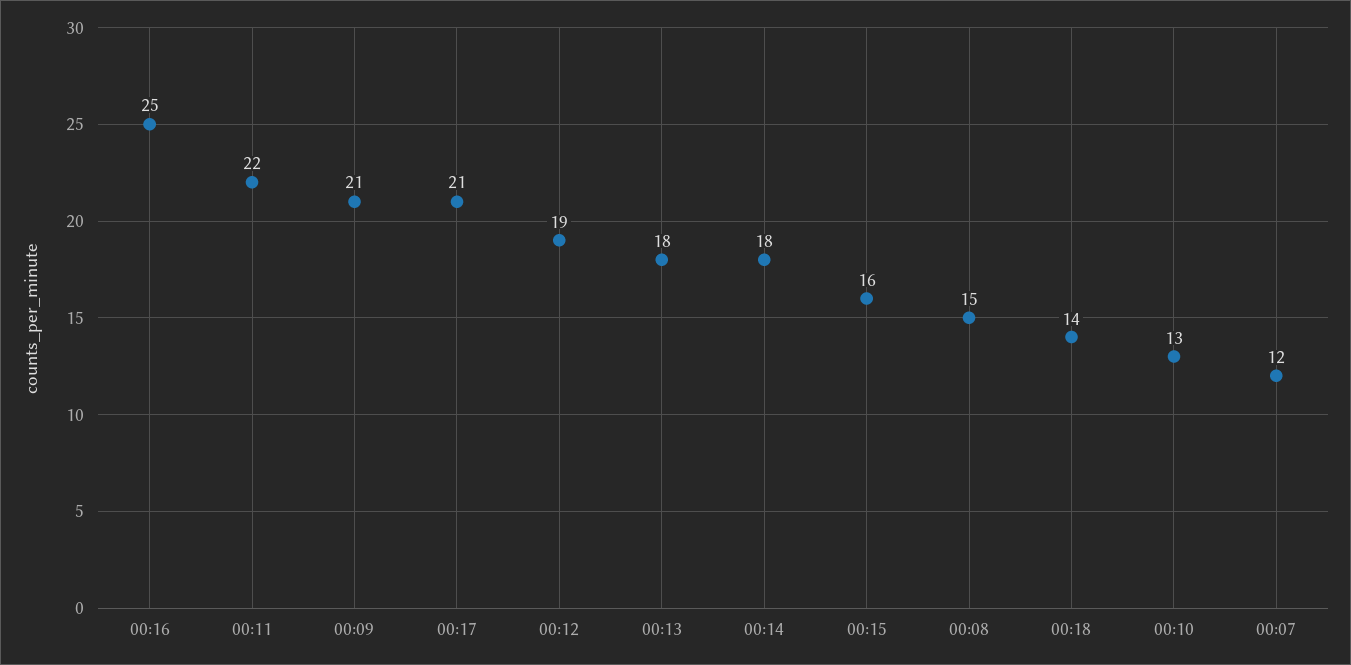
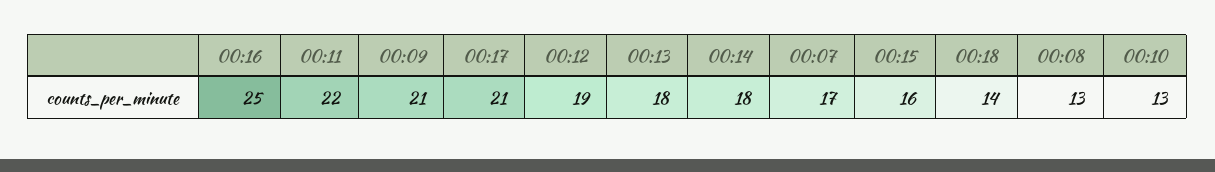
00:08: 15 -> 13
00:07: 12 -> 17

